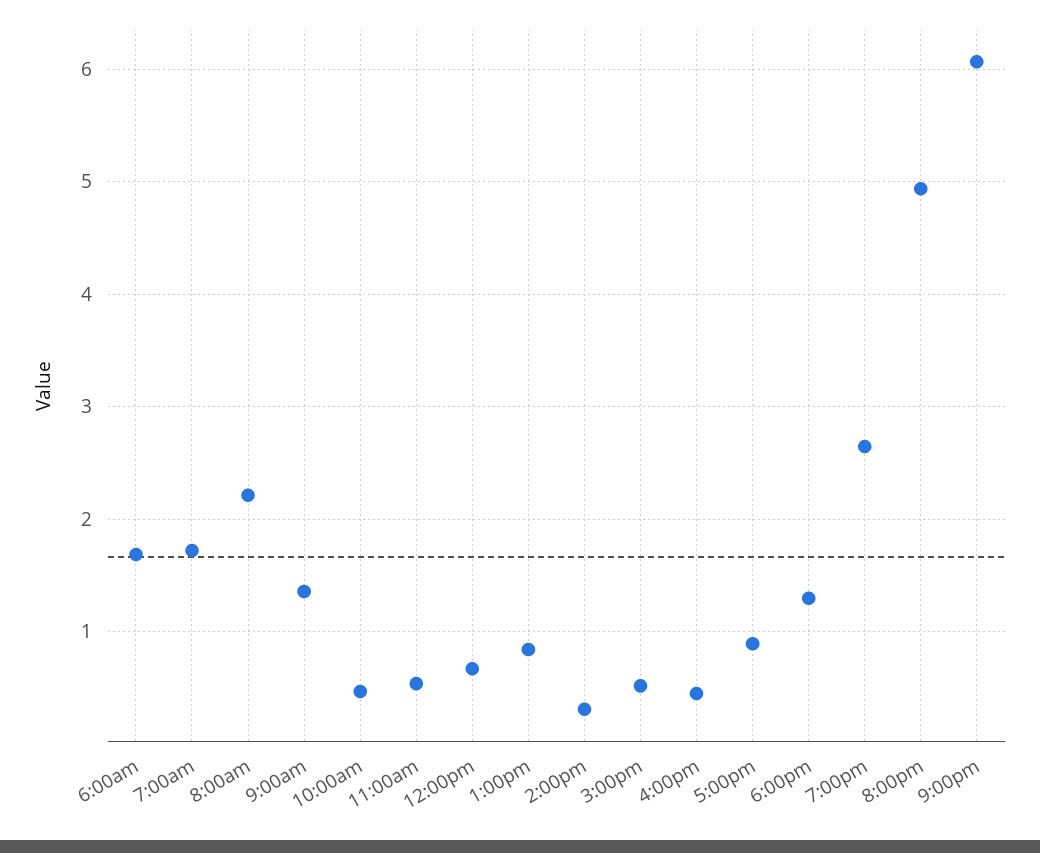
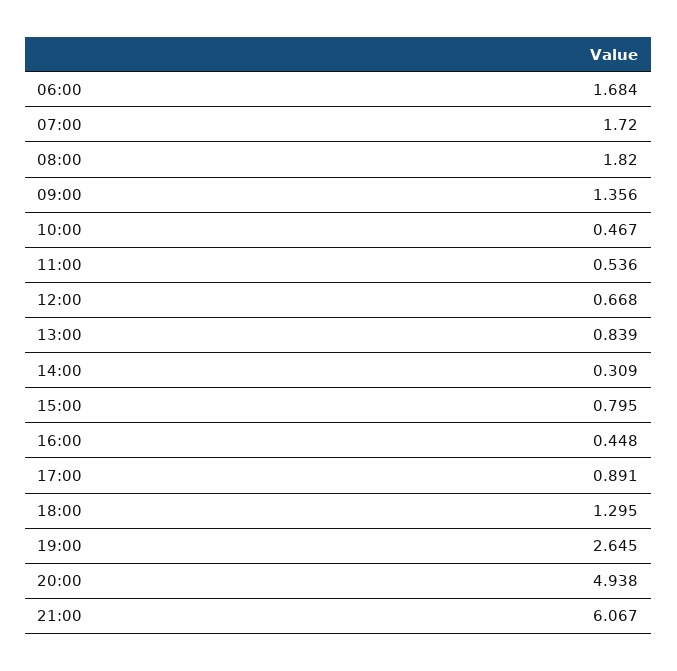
8:00am: 2.2 -> 1.82
3:00pm: 0.5 -> 0.795

